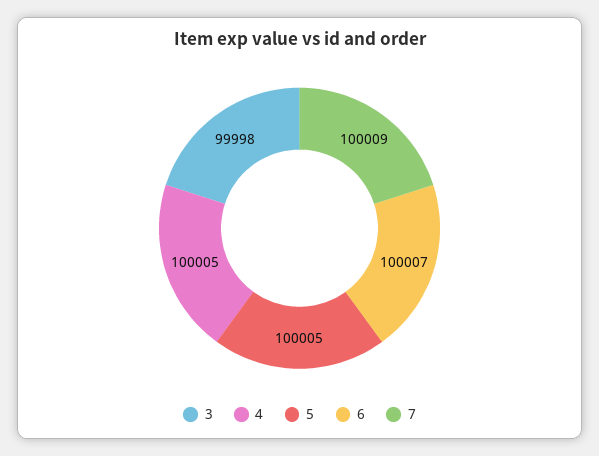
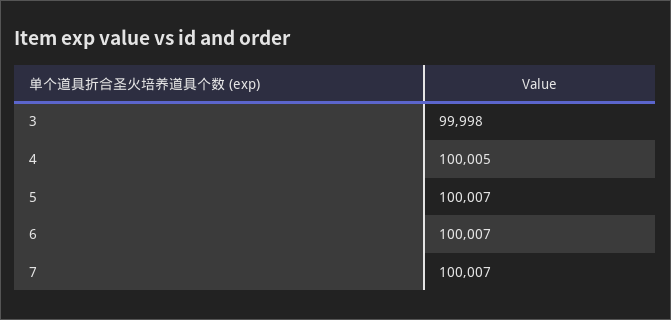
5: 100005 -> 100007
7: 100009 -> 100007

